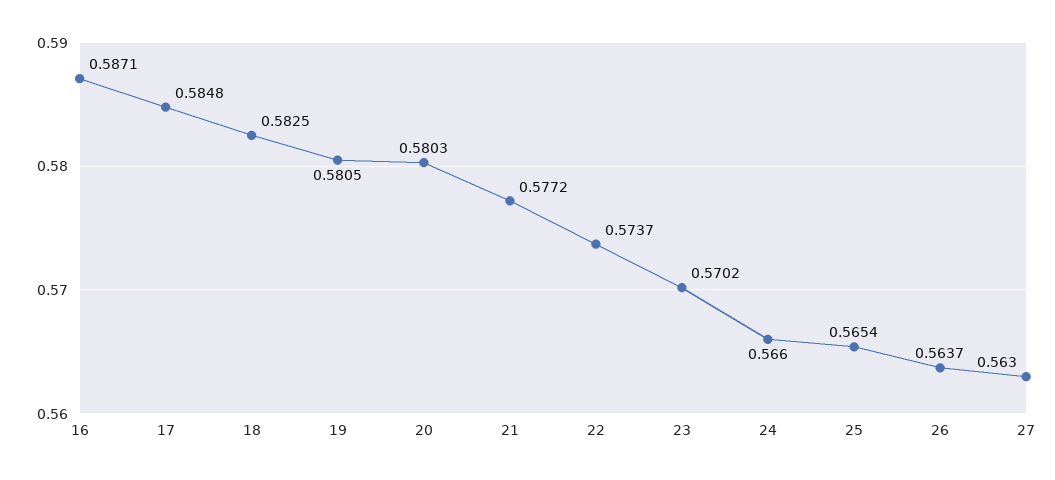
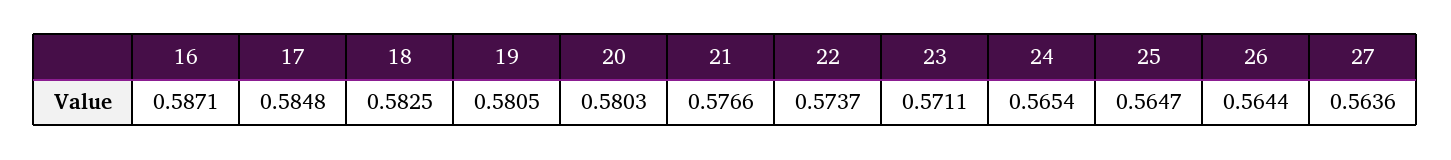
21: 0.5772 -> 0.5766
23: 0.5702 -> 0.5711
24: 0.566 -> 0.5654
25: 0.5654 -> 0.5647
26: 0.5637 -> 0.5644
27: 0.563 -> 0.5636

